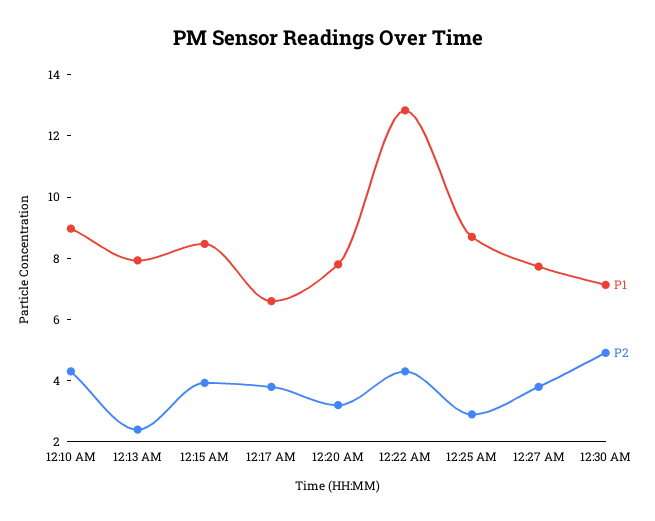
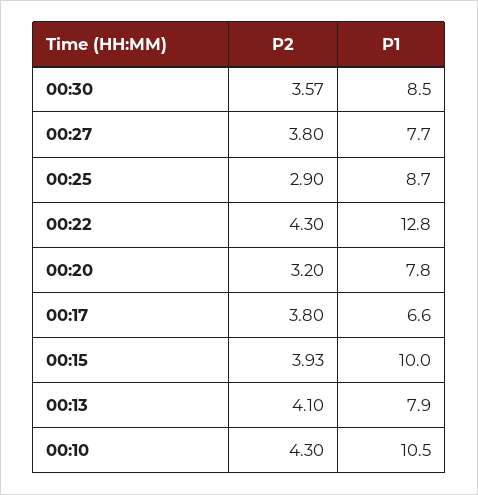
P1, 12:10 AM: 9 -> 10.5
P2, 12:13 AM: 2.5 -> 4.1
P1, 12:15 AM: 8.5 -> 10
P1, 12:30 AM: 7 -> 8.5
P2, 12:30 AM: 5 -> 3.57

